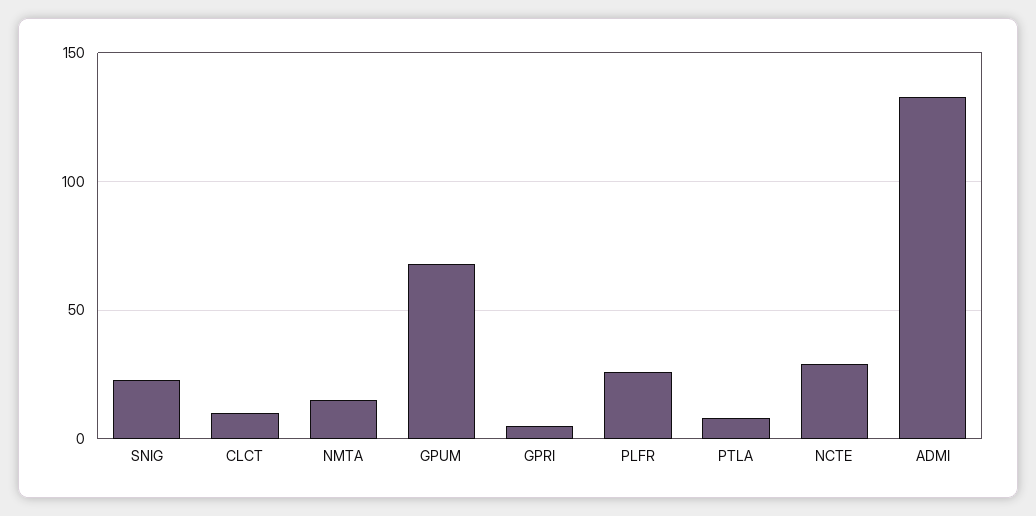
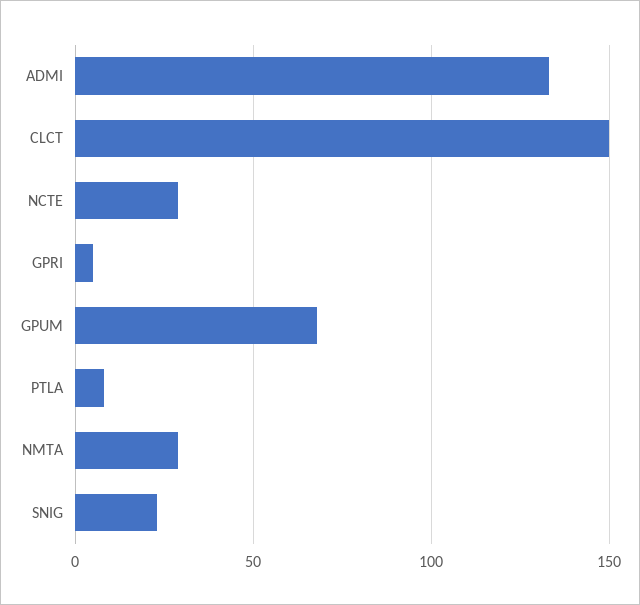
CLCT: 10 -> 150
NMTA: 15 -> 30
PLFR: 25 -> none

